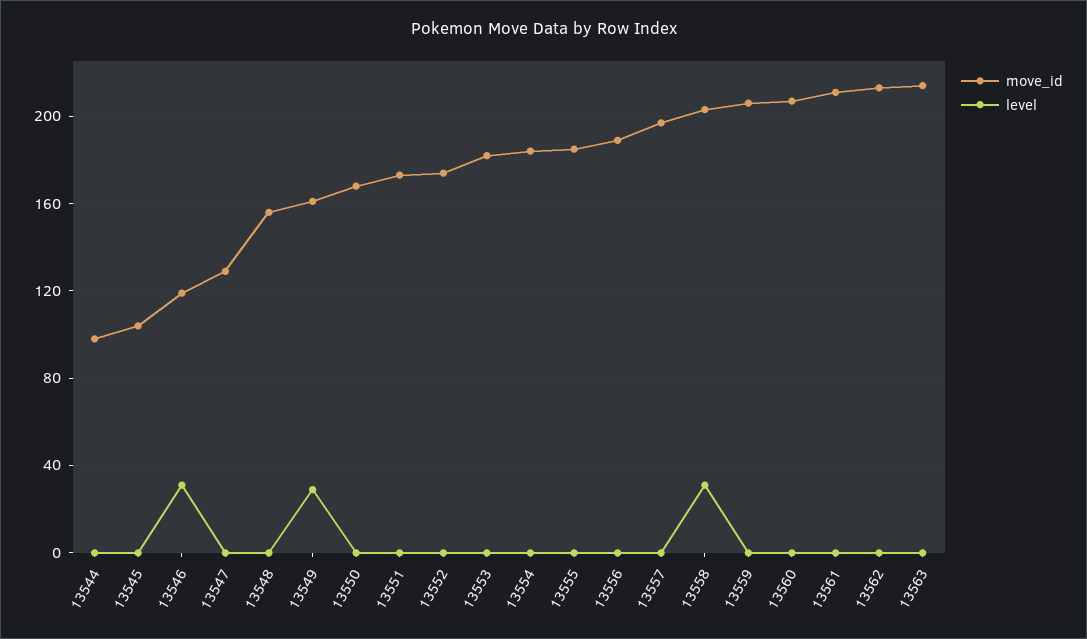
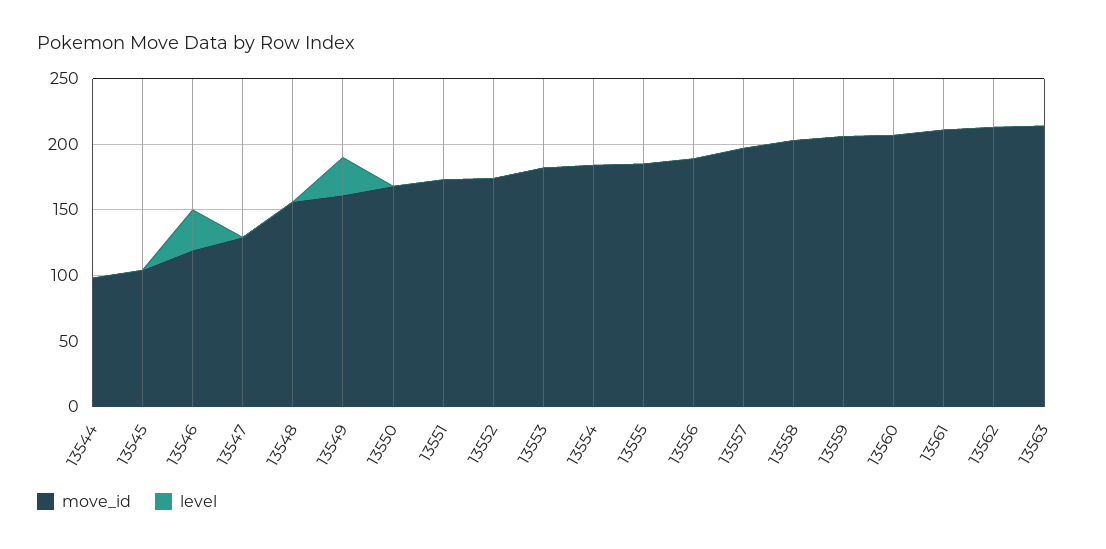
level, 13558: 30 -> 0

